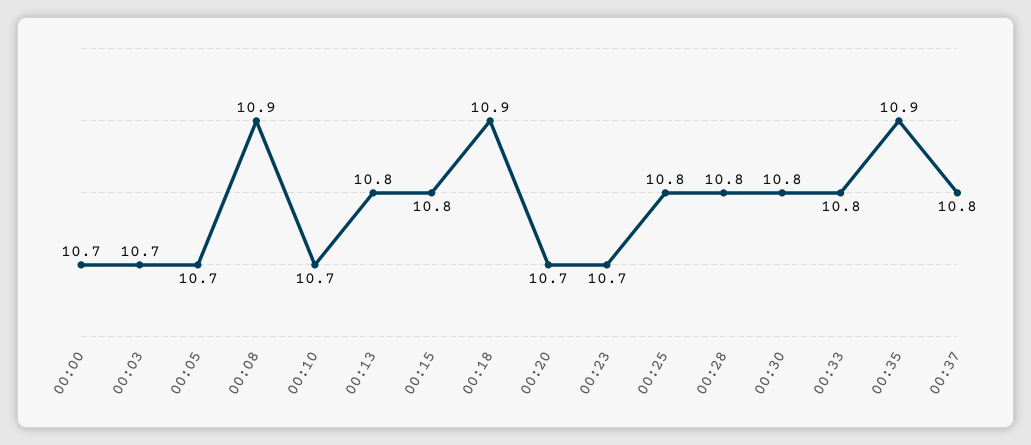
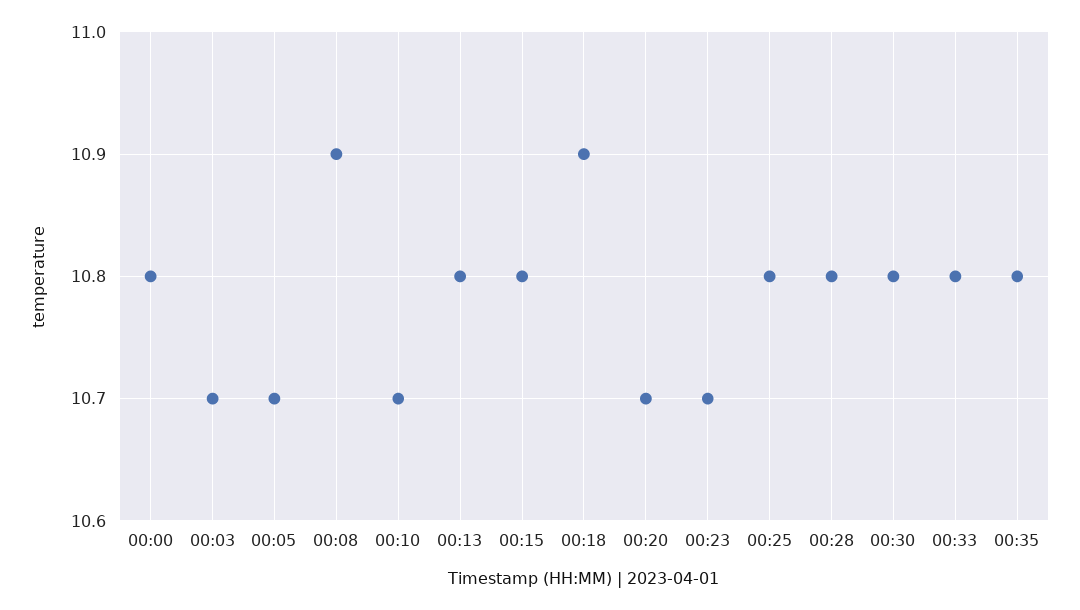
00:00: 10.7 -> 10.8
00:35: 10.9 -> 10.8
00:37: 10.8 -> none

